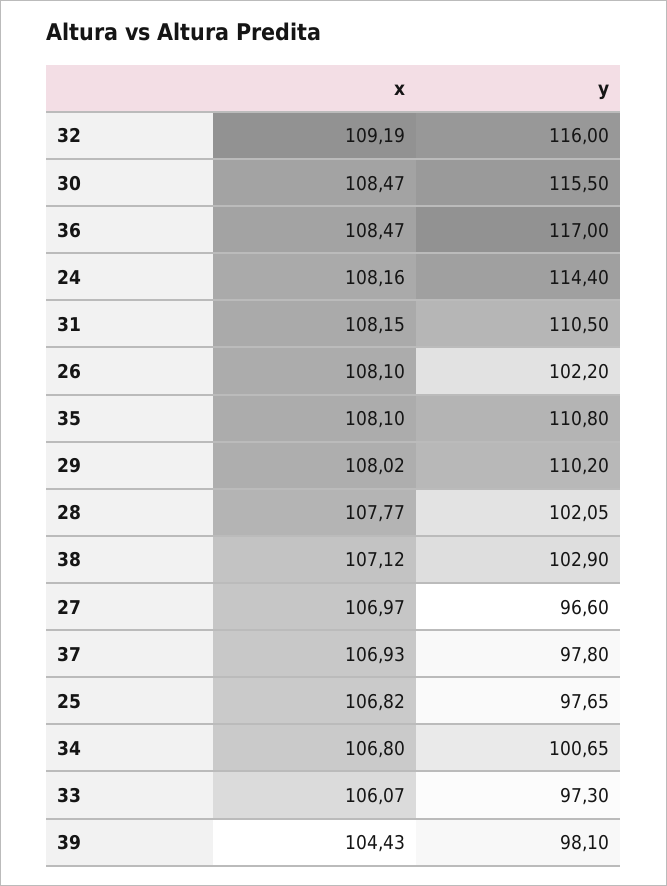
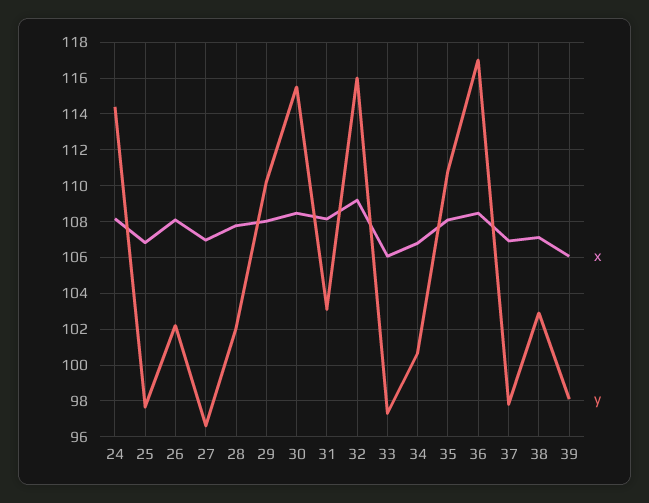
y, 31: 110.5 -> 103
x, 39: 104.43 -> 106

